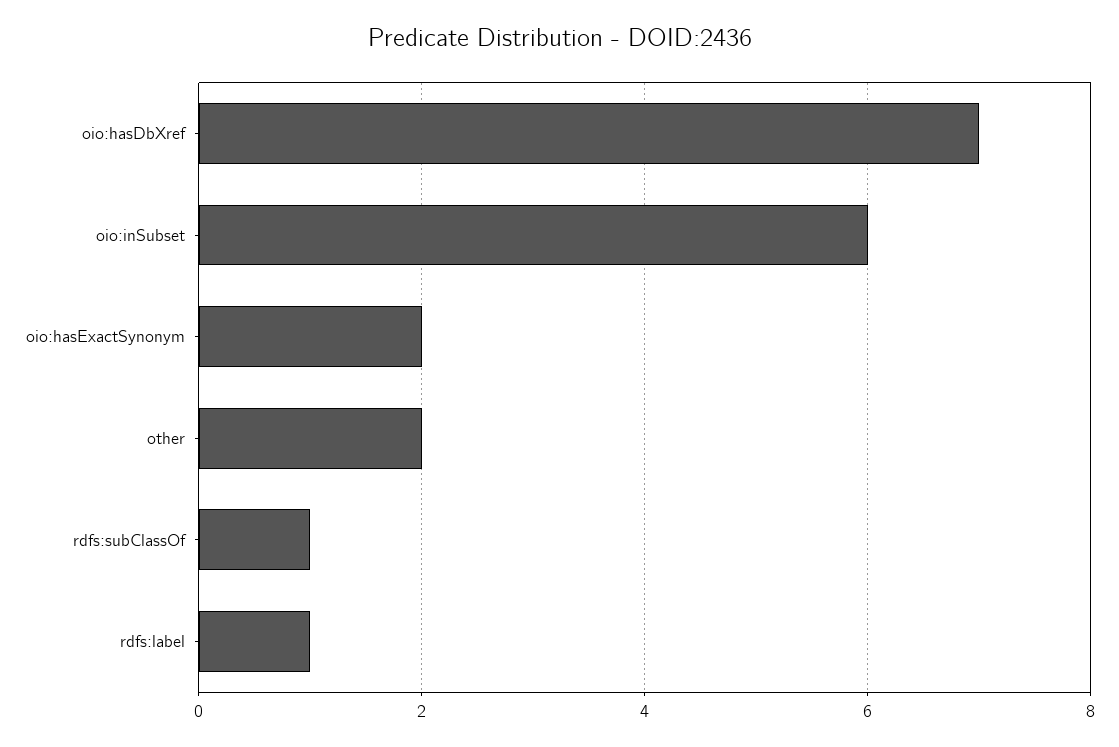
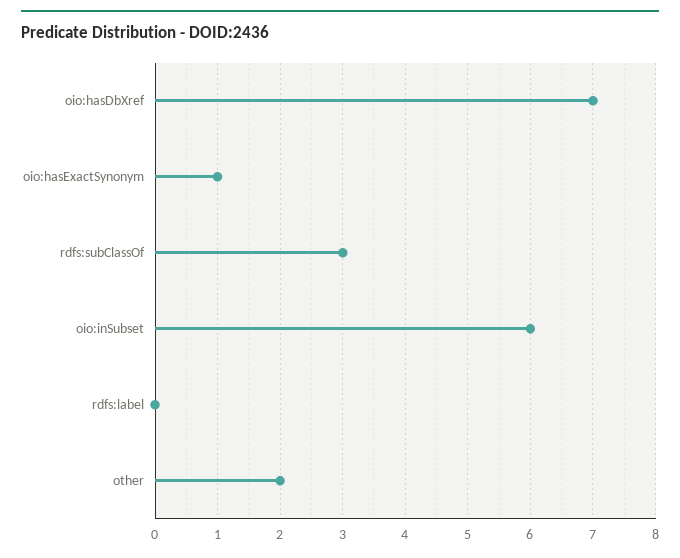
oio:hasExactSynonym: 2 -> 1
rdfs:subClassOf: 1 -> 3
rdfs:label: 1 -> 0

